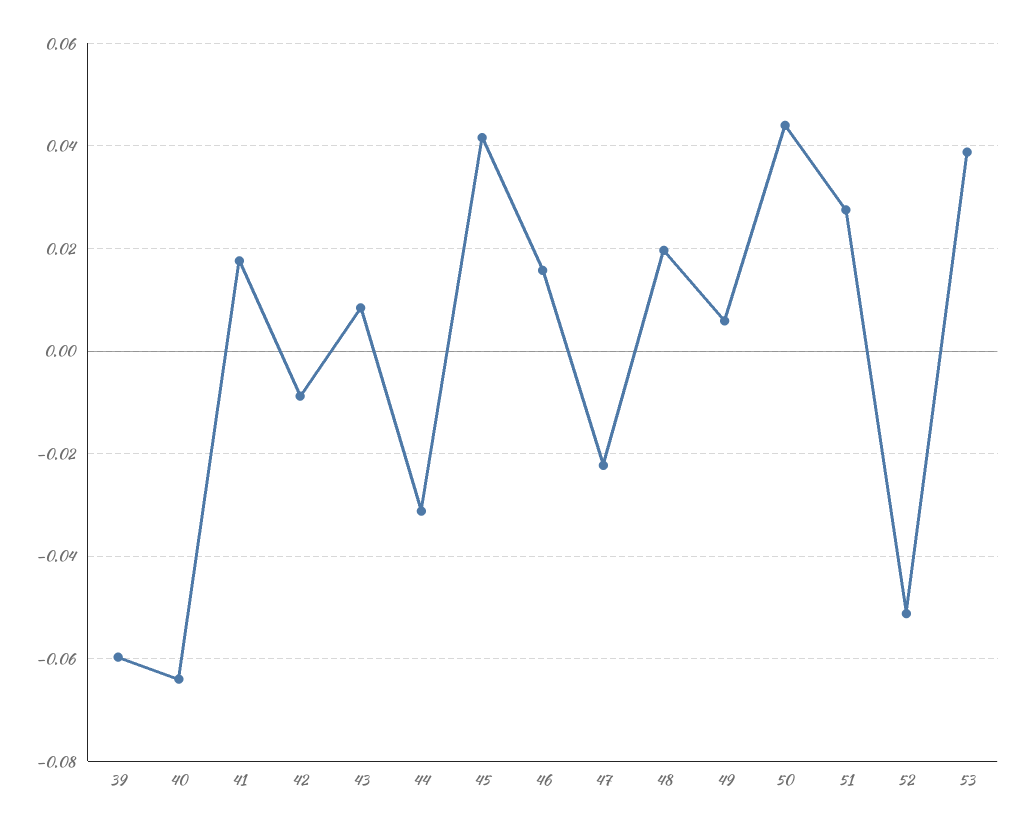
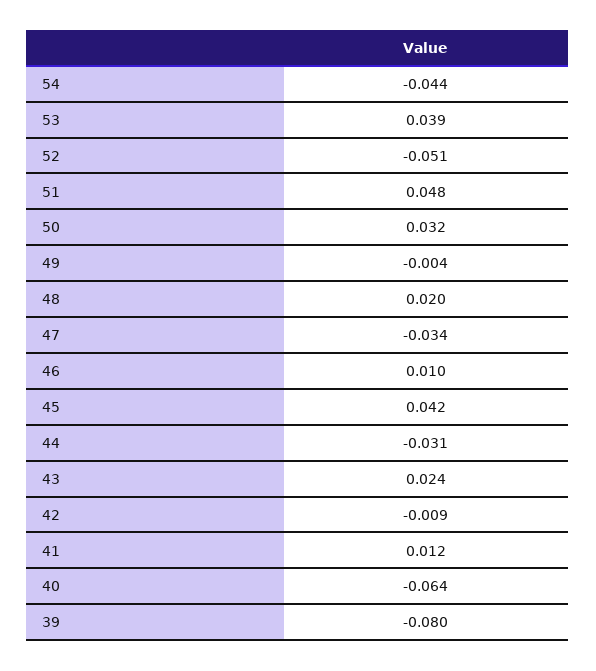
39: -0.06 -> -0.08
41: 0.018 -> 0.012
43: 0.008 -> 0.024
46: 0.016 -> 0.01
47: -0.022 -> -0.034
49: 0.006 -> -0.004
50: 0.044 -> 0.032
51: 0.028 -> 0.048
54: none -> -0.044

